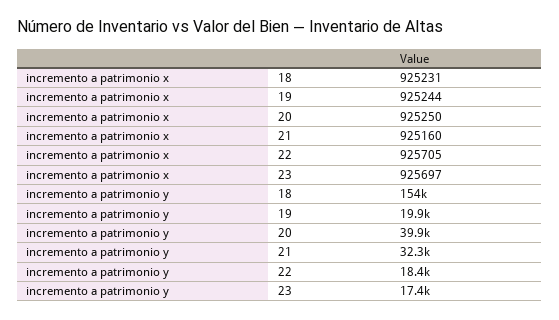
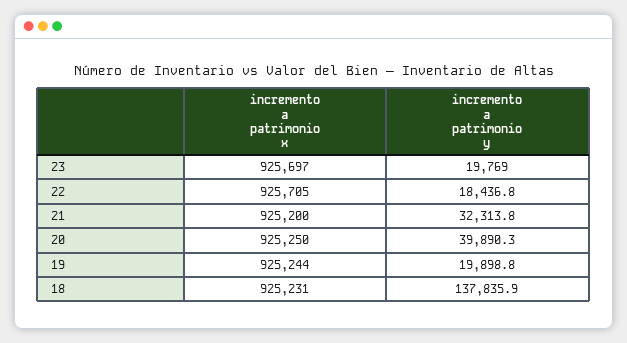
incremento a patrimonio x, 21: 925160 -> 925200
incremento a patrimonio y, 18: 154000 -> 137835.9
incremento a patrimonio y, 23: 17400 -> 19769

